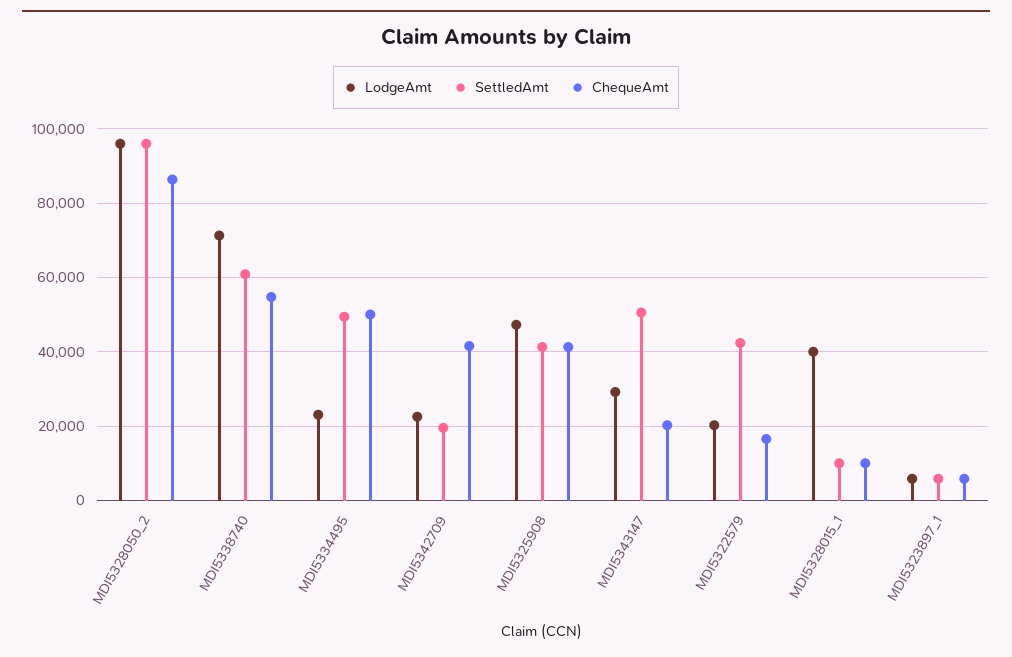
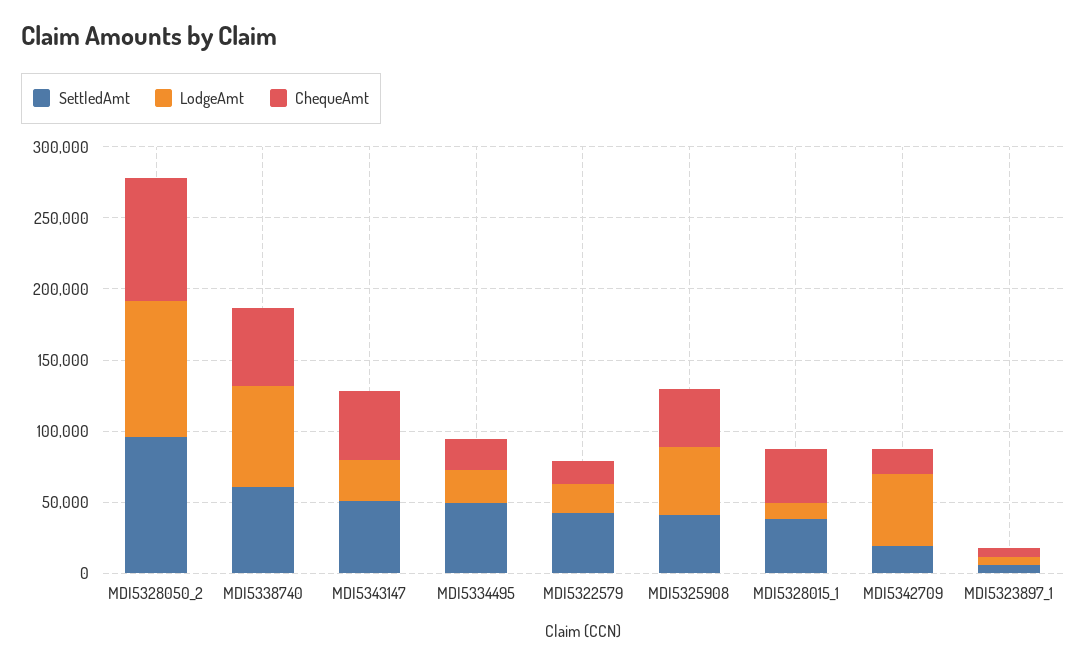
ChequeAmt, MDI5334495: 50000 -> 20000
LodgeAmt, MDI5342709: 22000 -> 50000
ChequeAmt, MDI5342709: 42000 -> 20000
ChequeAmt, MDI5343147: 20000 -> 50000
LodgeAmt, MDI5328015_1: 40000 -> 10000
SettledAmt, MDI5328015_1: 10000 -> 40000
ChequeAmt, MDI5328015_1: 10000 -> 40000

